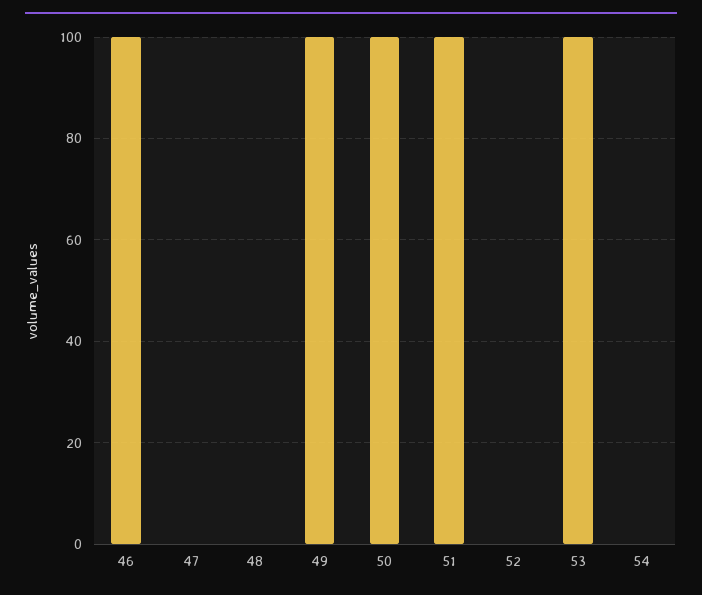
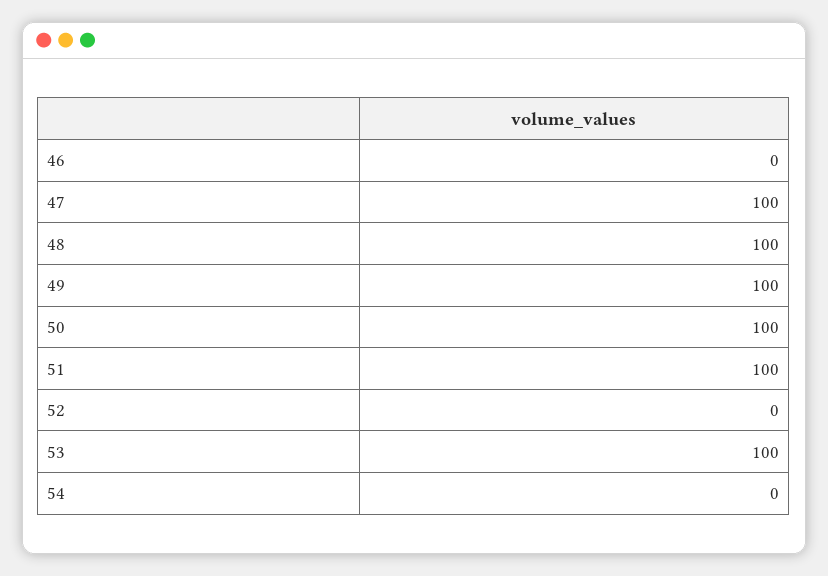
46: 100 -> 0
47: 0 -> 100
48: 0 -> 100

